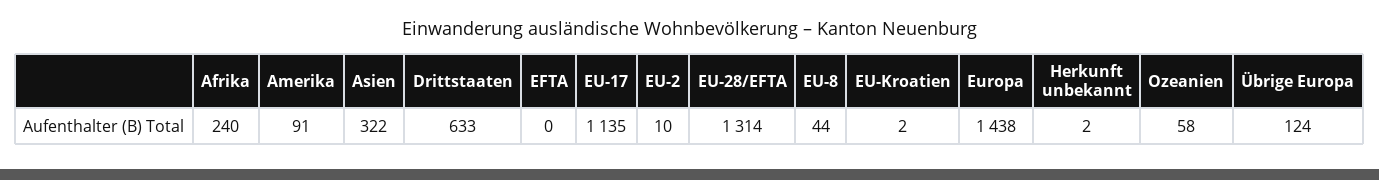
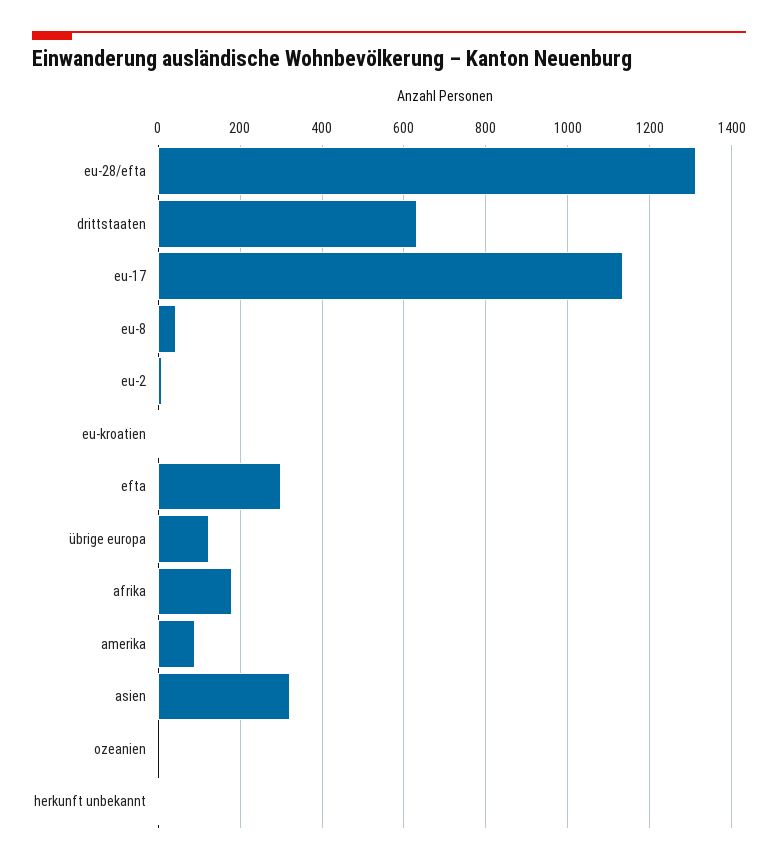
Afrika: 240 -> 180
EFTA: 0 -> 300
Europa: 1438 -> none
Ozeanien: 58 -> 0

